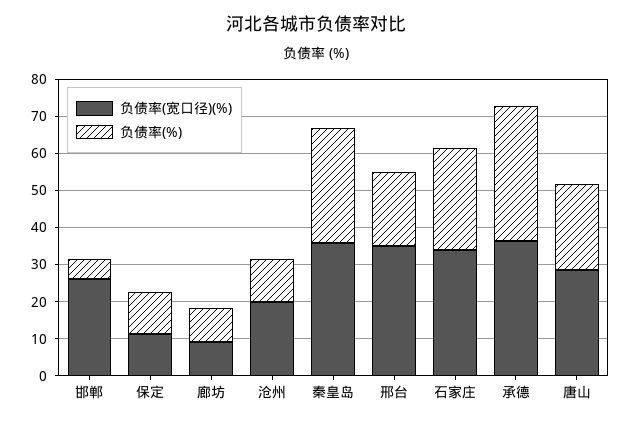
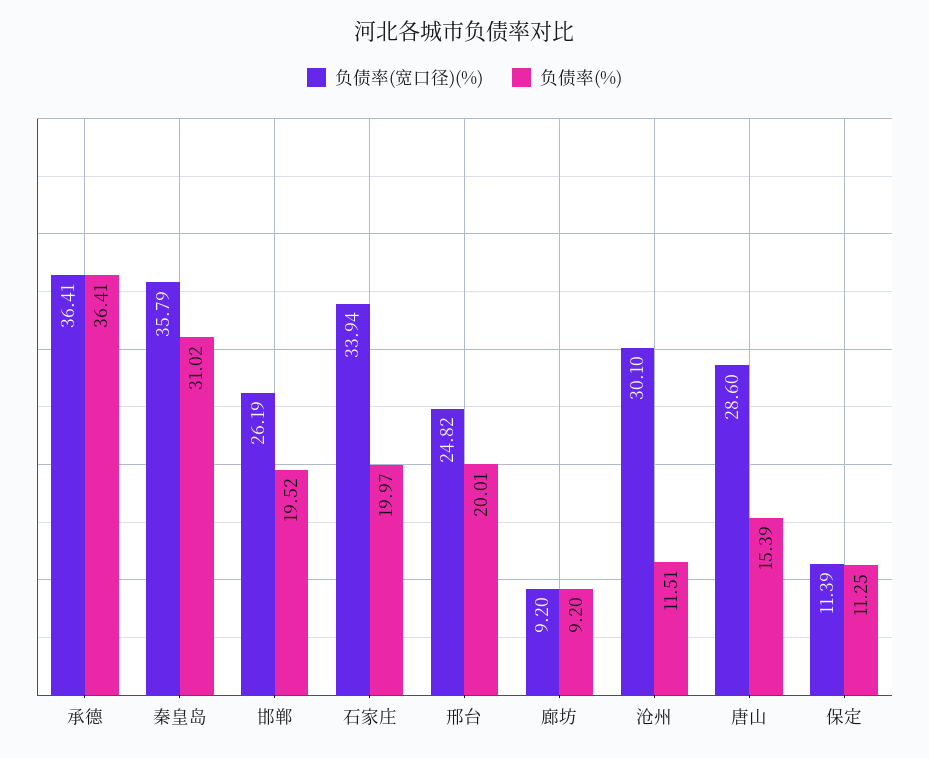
负债率(%), 邯郸: 5 -> 19.52
负债率(宽口径)(%), 沧州: 20 -> 30.1
负债率(宽口径)(%), 邢台: 35 -> 24.82
负债率(%), 石家庄: 27.5 -> 19.97
负债率(%), 唐山: 22.5 -> 15.39

